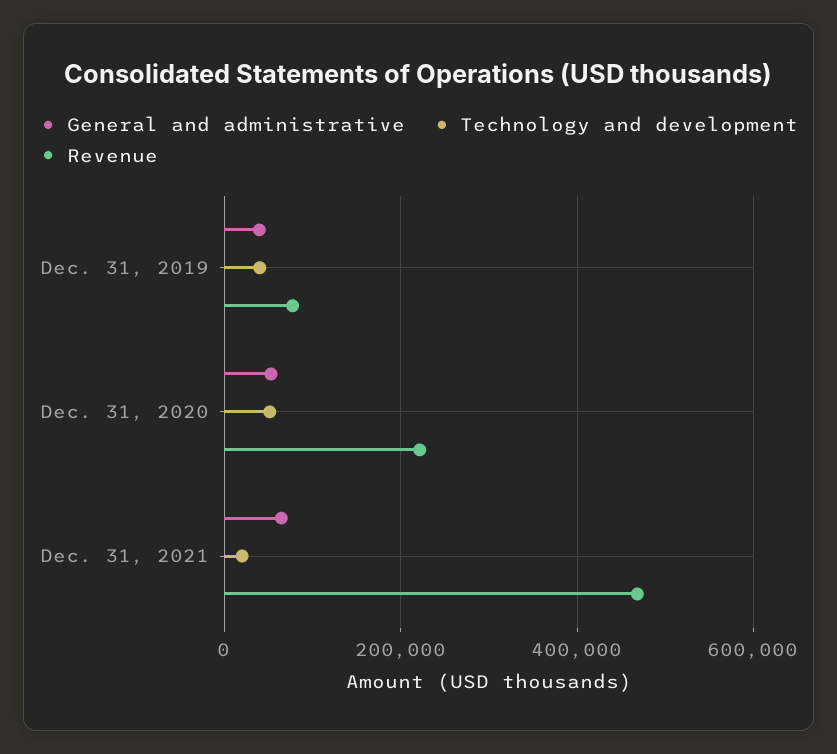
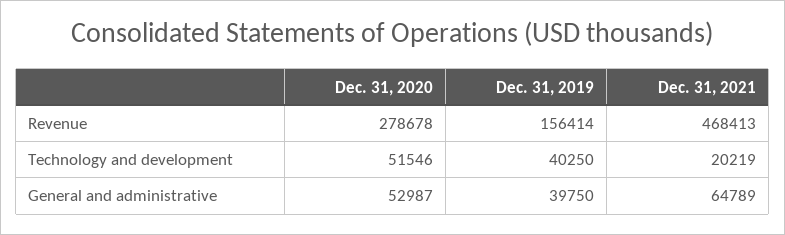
Revenue, Dec. 31, 2019: 80000 -> 156414
Revenue, Dec. 31, 2020: 220000 -> 278678

